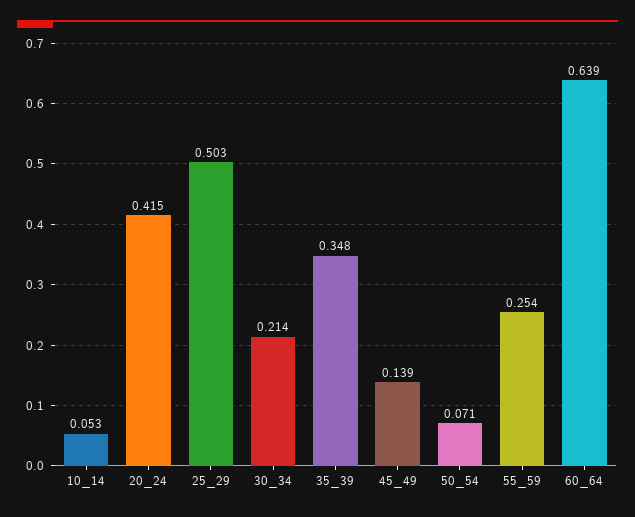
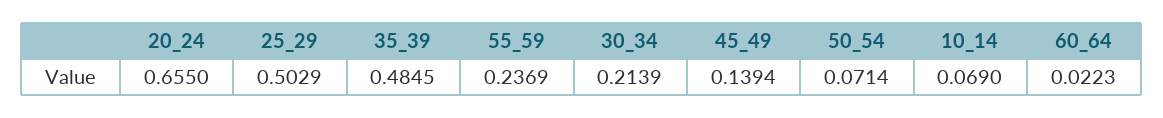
10_14: 0.053 -> 0.069
20_24: 0.415 -> 0.655
35_39: 0.348 -> 0.4845
55_59: 0.254 -> 0.2369
60_64: 0.639 -> 0.0223

